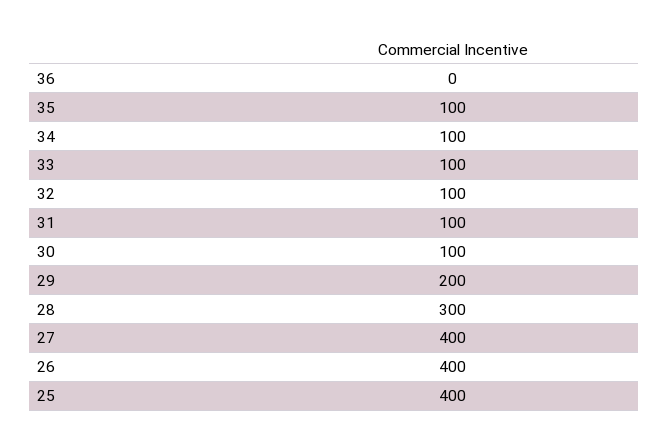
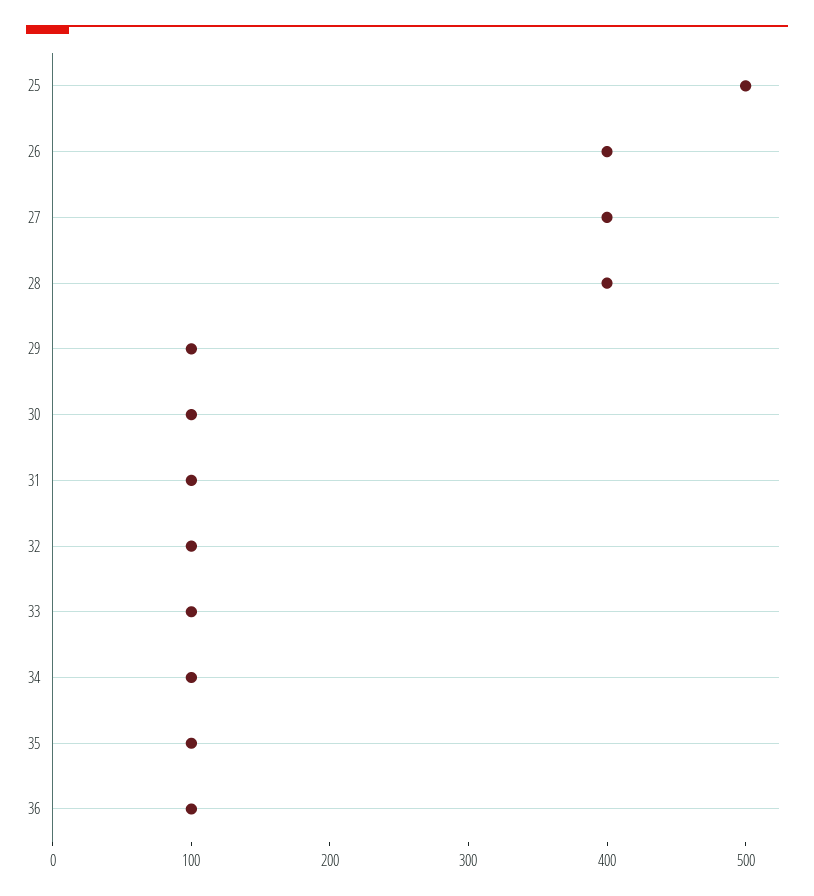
36: 0 -> 100
29: 200 -> 100
28: 300 -> 400
25: 400 -> 500

